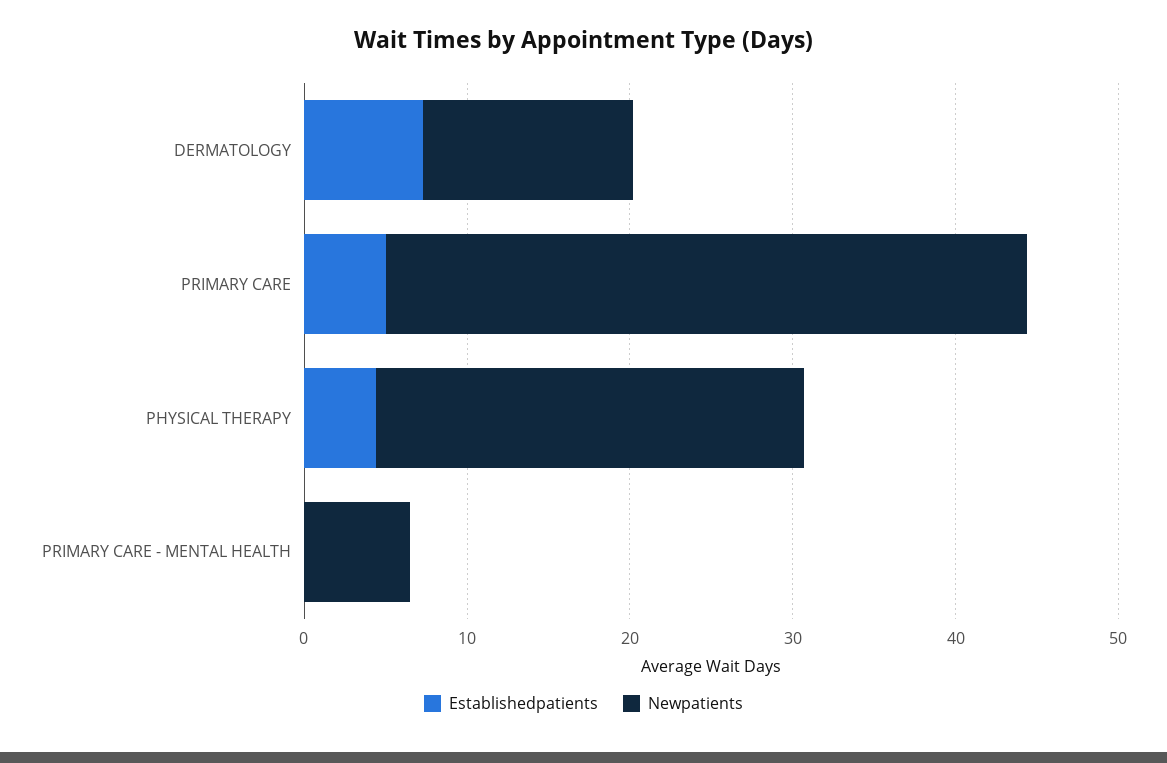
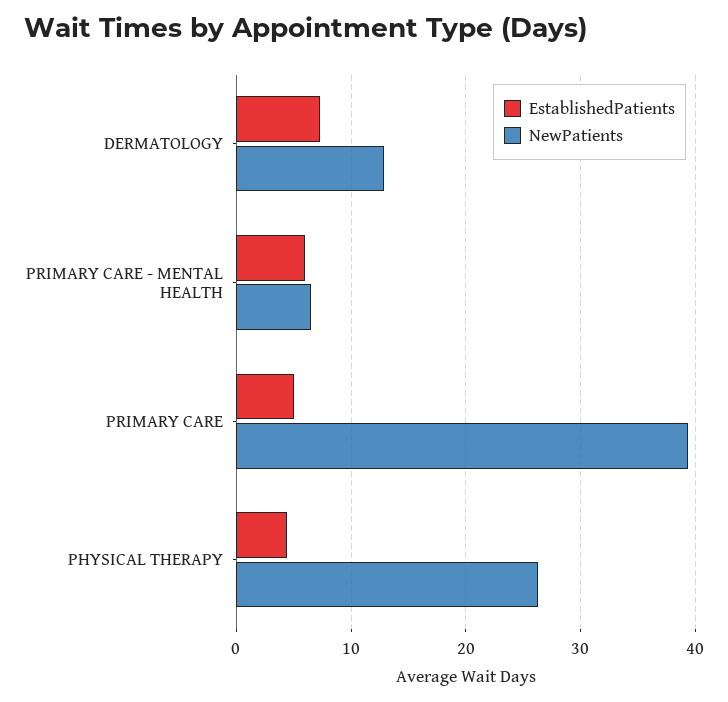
Establishedpatients, PRIMARY CARE - MENTAL HEALTH: 0 -> 6

